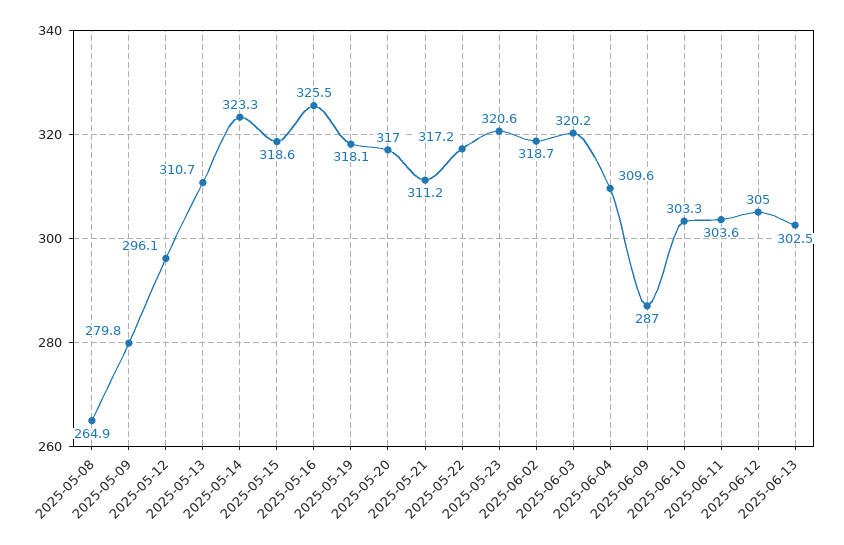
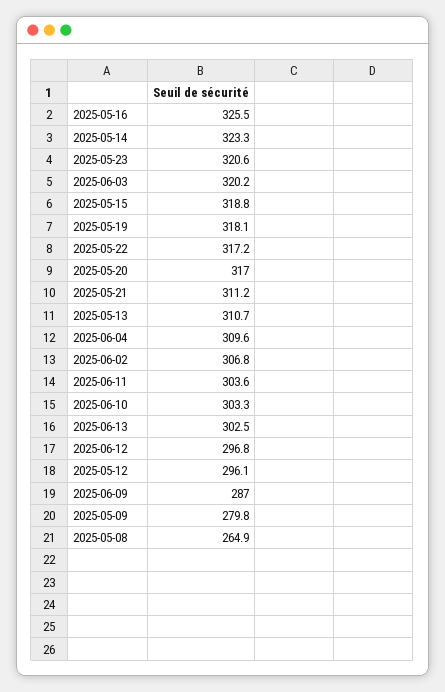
2025-05-15: 318.6 -> 318.8
2025-06-02: 318.7 -> 306.8
2025-06-12: 305 -> 296.8

